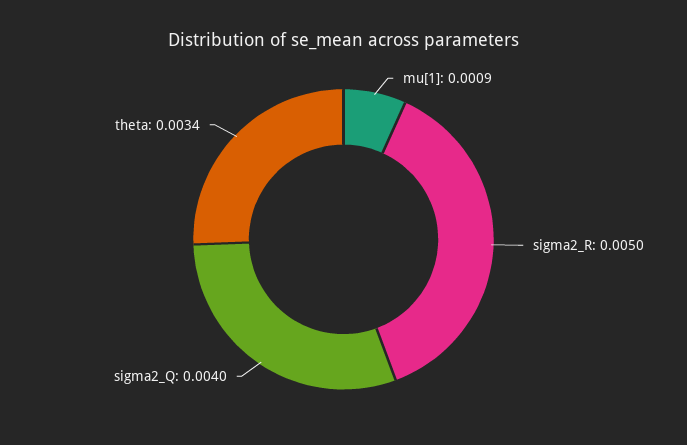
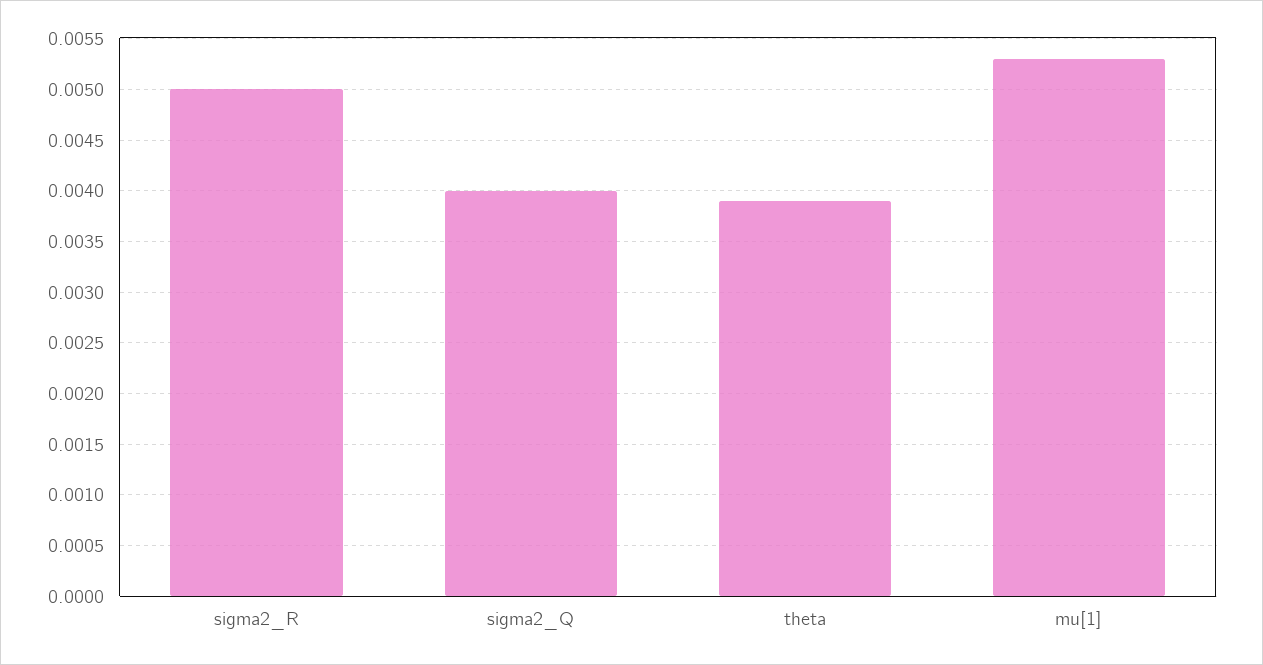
mu[1]: 0.0009 -> 0.0053
theta: 0.0034 -> 0.0039

